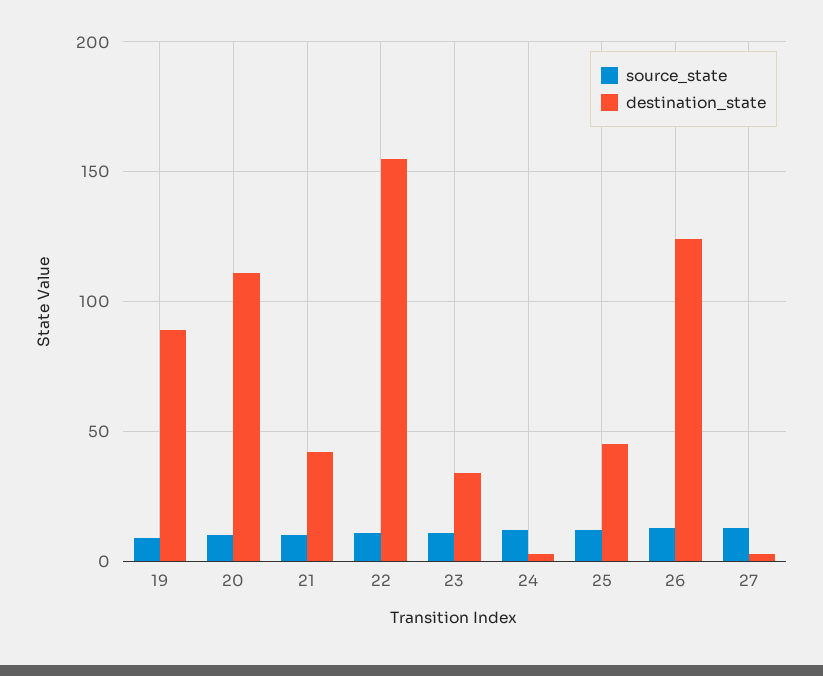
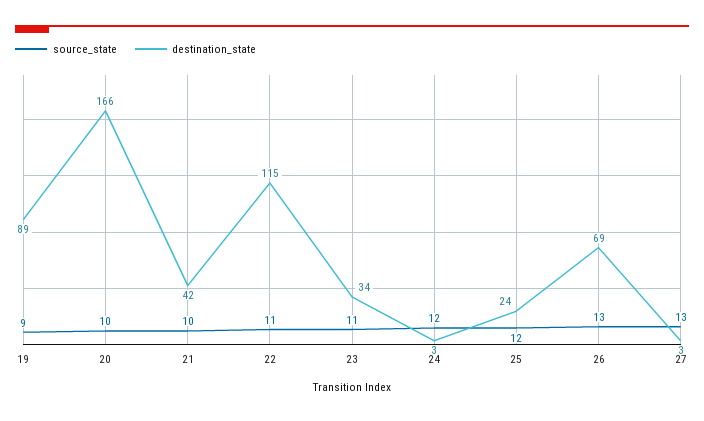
destination_state, 20: 110 -> 166
destination_state, 22: 155 -> 115
destination_state, 25: 45 -> 24
destination_state, 26: 125 -> 69

